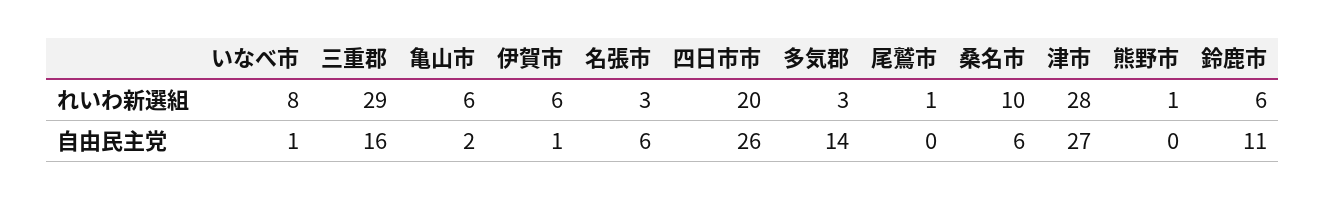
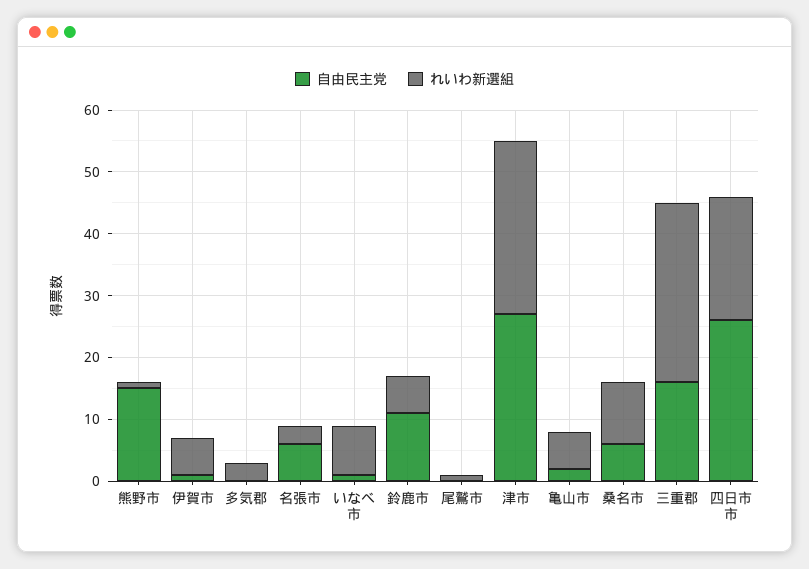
自由民主党, 多気郡: 14 -> 0
自由民主党, 熊野市: 0 -> 15

